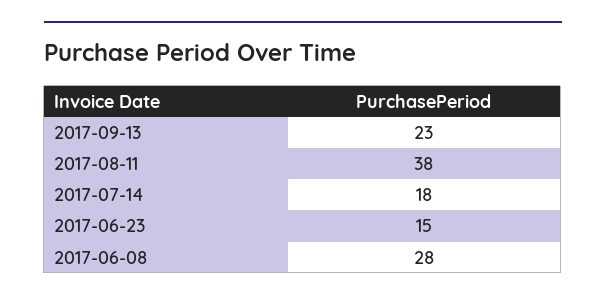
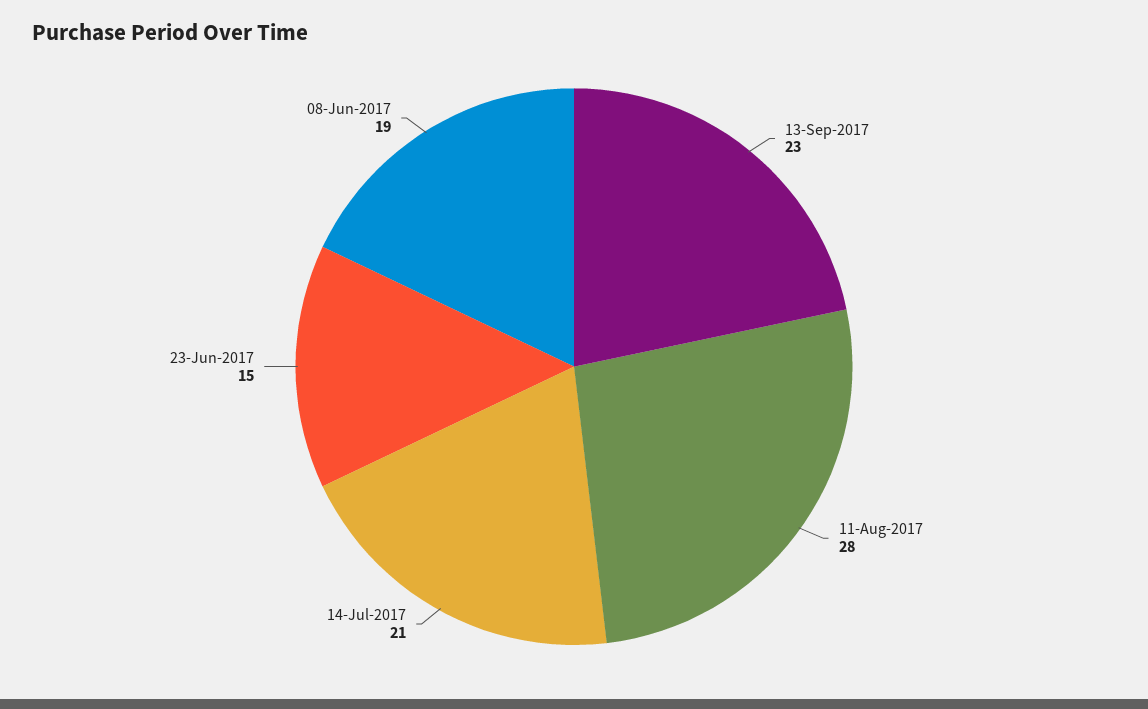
2017-08-11: 38 -> 28
2017-07-14: 18 -> 21
2017-06-08: 28 -> 19

